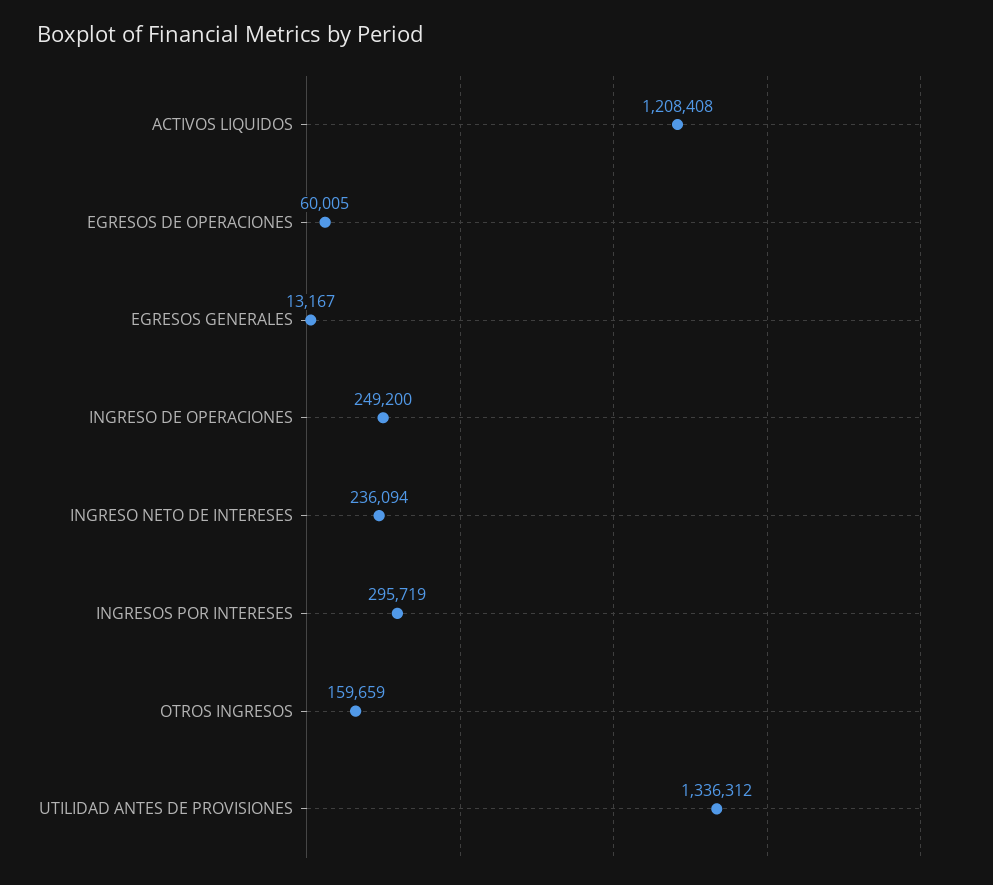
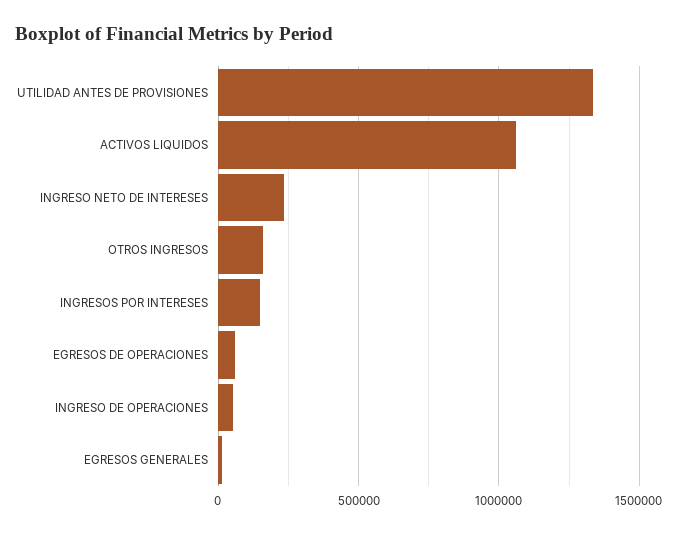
ACTIVOS LIQUIDOS: 1208408 -> 1050000
INGRESO DE OPERACIONES: 249200 -> 50000
INGRESOS POR INTERESES: 295719 -> 150000

